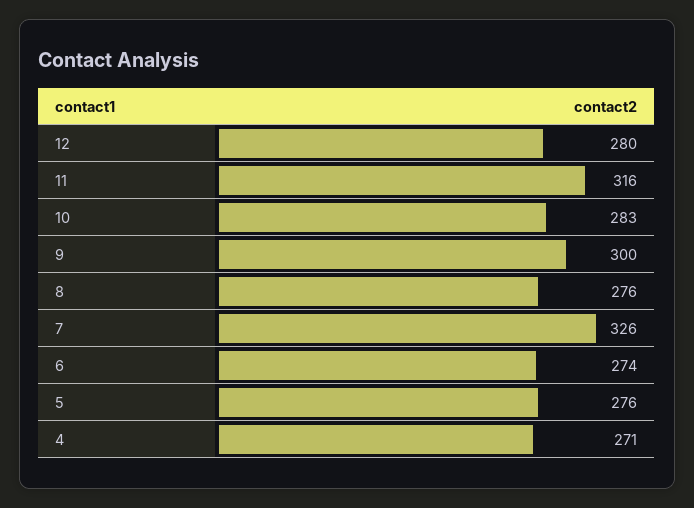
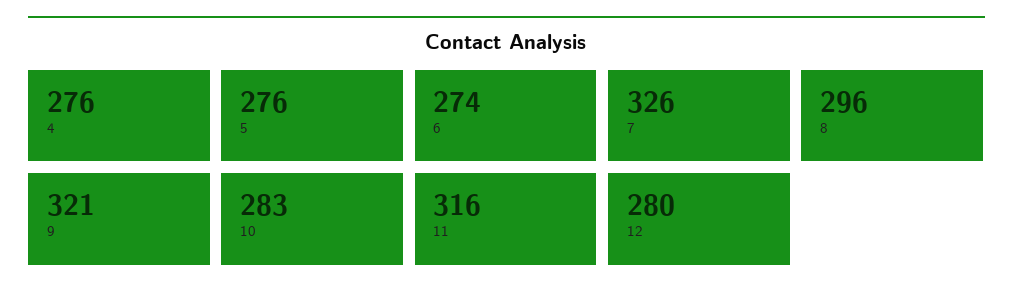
9: 300 -> 321
8: 276 -> 296
4: 271 -> 276

